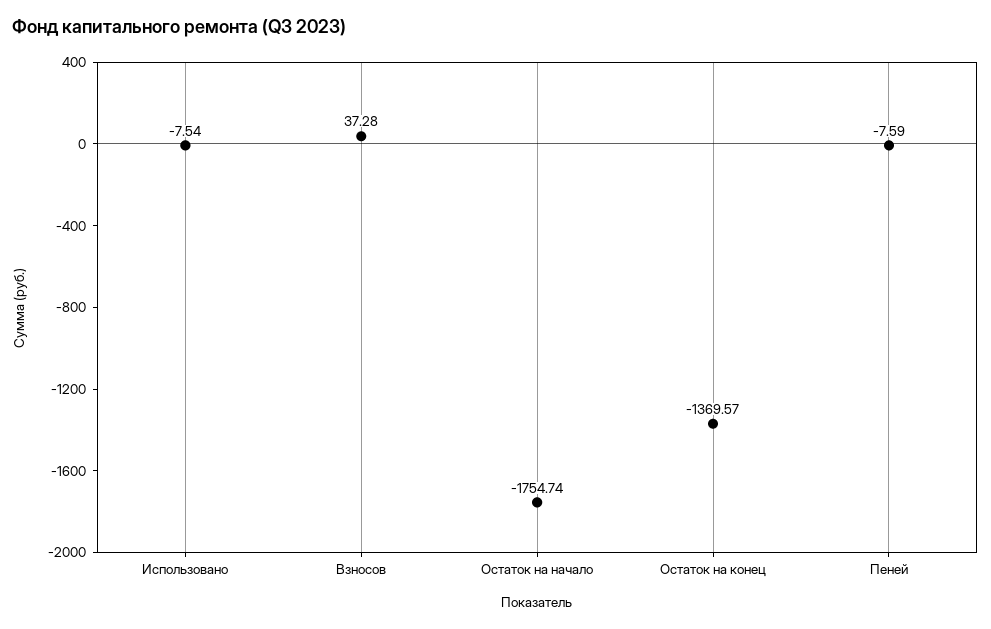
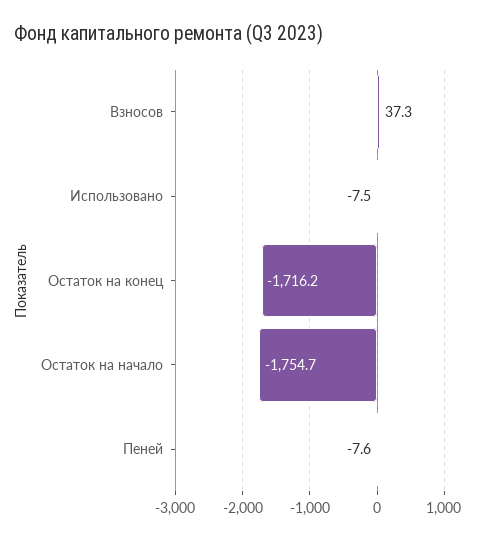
Остаток на конец: -1369.57 -> -1716.2

